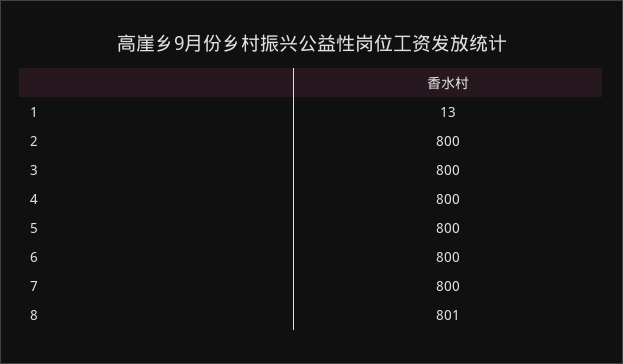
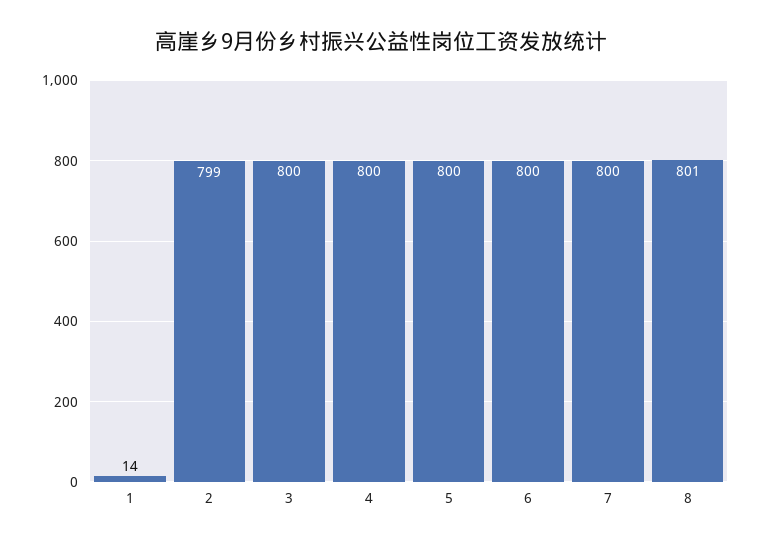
1: 13 -> 14
2: 800 -> 799

